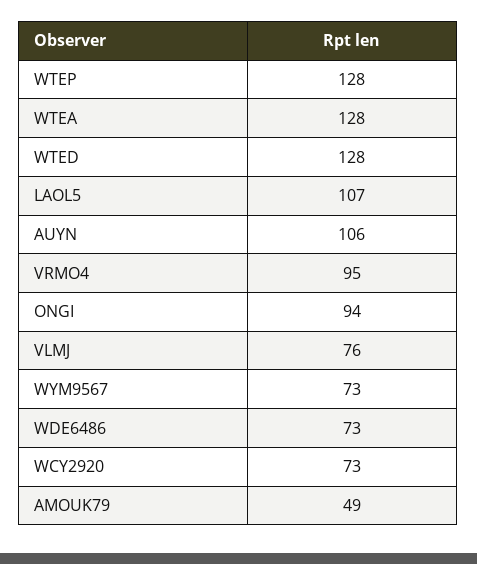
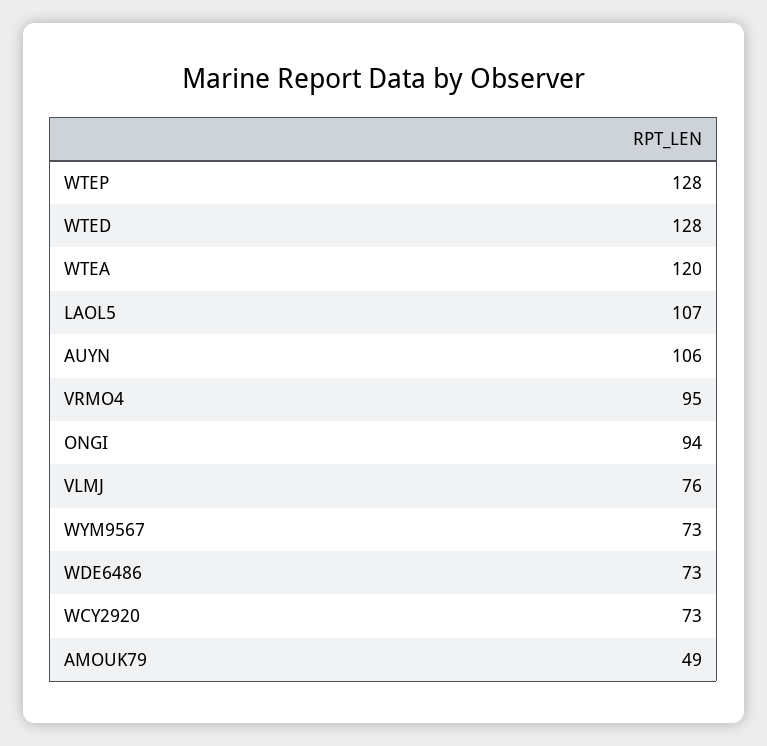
WTEA: 128 -> 120

